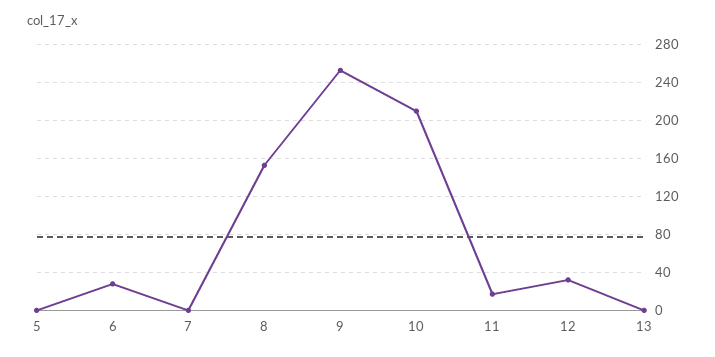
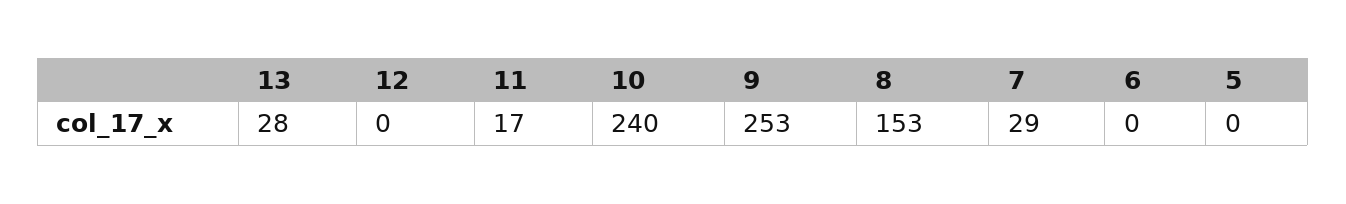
6: 30 -> 0
7: 0 -> 29
10: 210 -> 240
12: 30 -> 0
13: 0 -> 28

